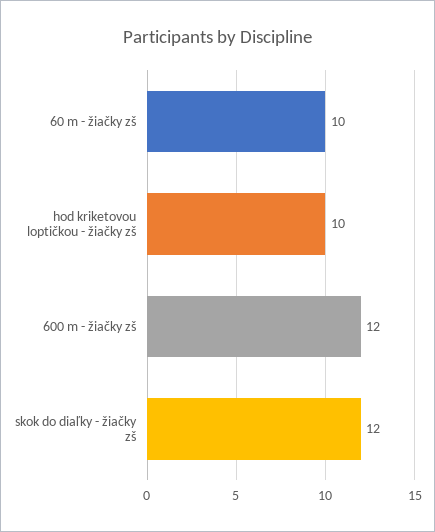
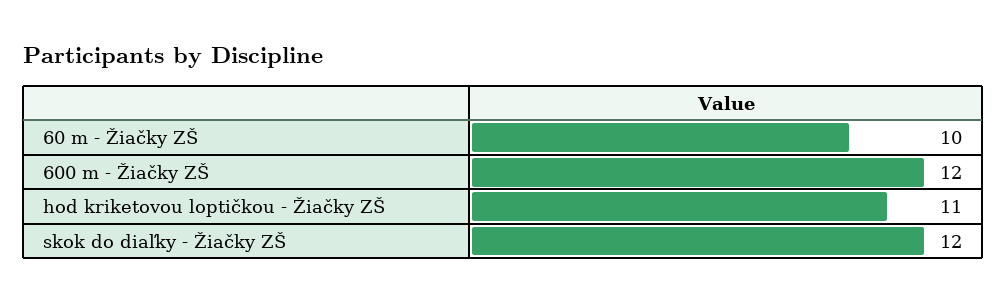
hod kriketovou loptičkou - žiačky zš: 10 -> 11

